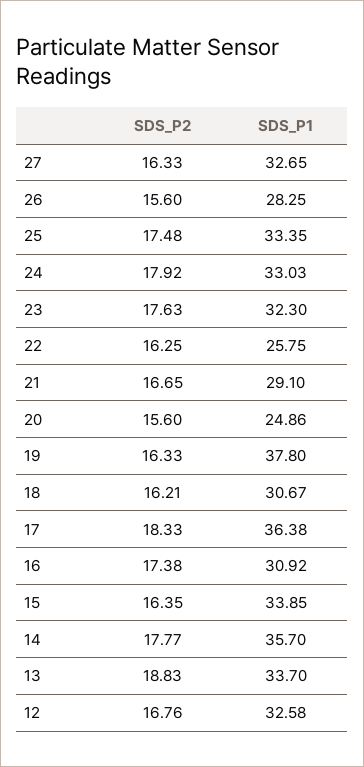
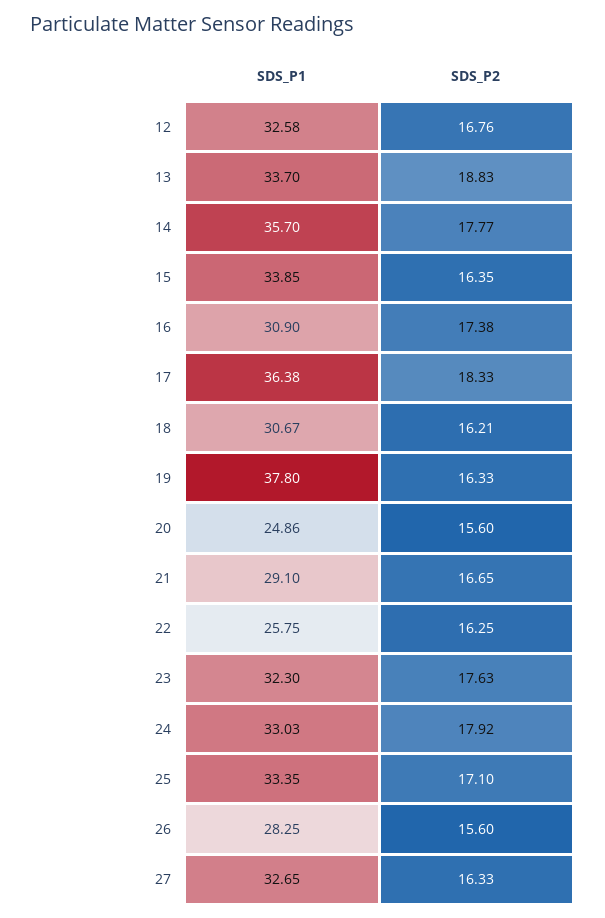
SDS_P2, 25: 17.48 -> 17.1
SDS_P1, 16: 30.92 -> 30.9

